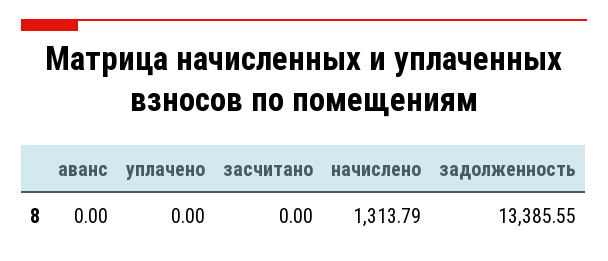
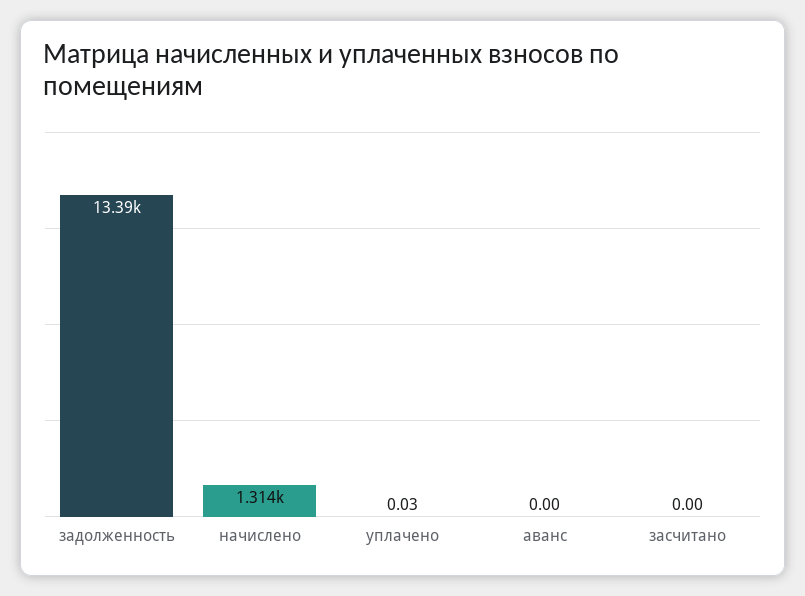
уплачено: 0 -> 0.03

